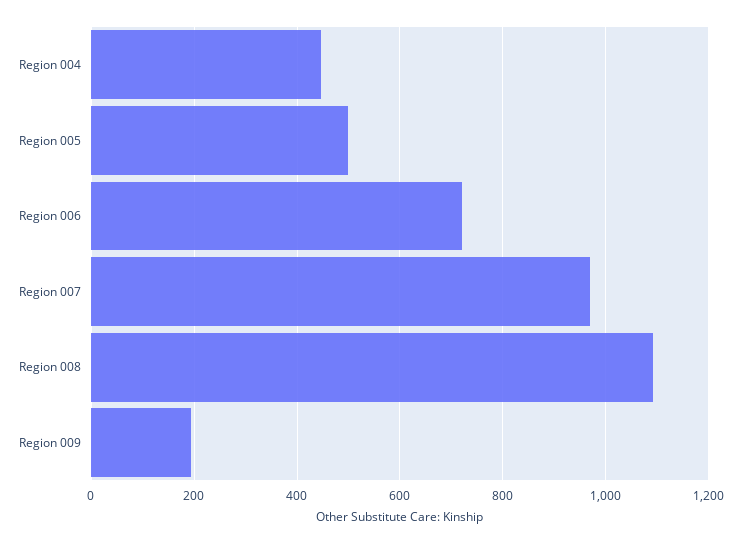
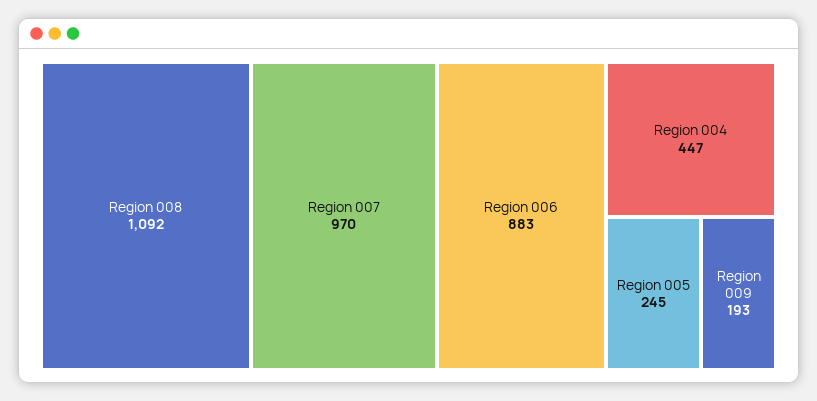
Region 005: 500 -> 245
Region 006: 720 -> 883

